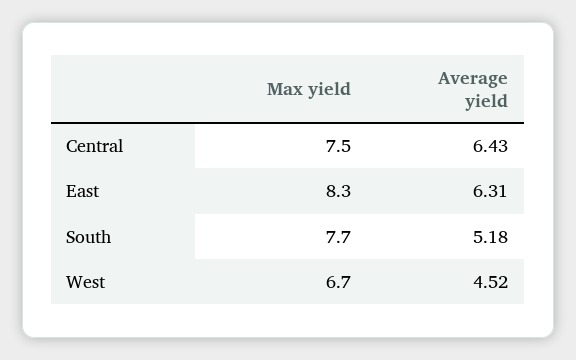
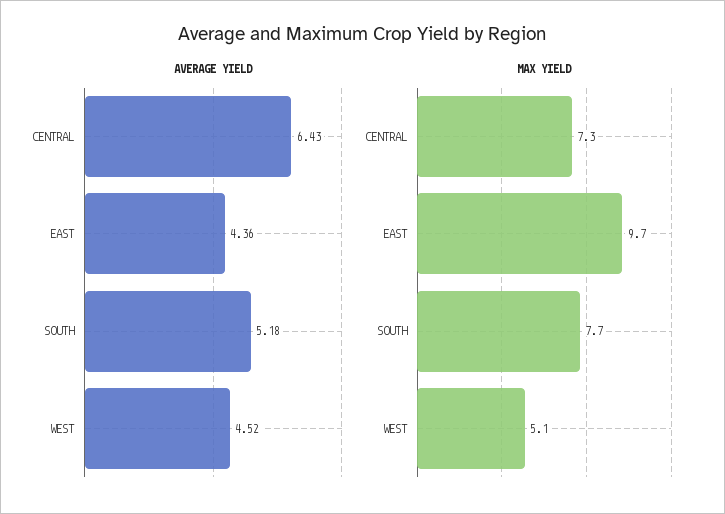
Max yield, Central: 7.5 -> 7.3
Max yield, East: 8.3 -> 9.7
Average yield, East: 6.31 -> 4.36
Max yield, West: 6.7 -> 5.1

